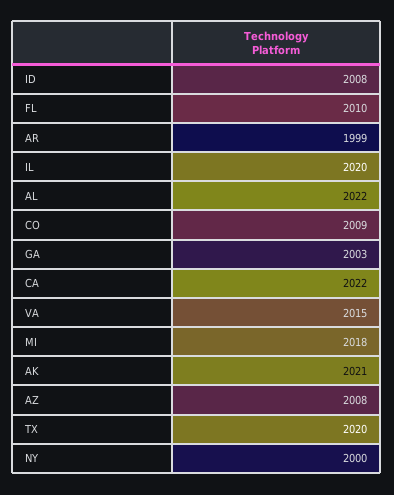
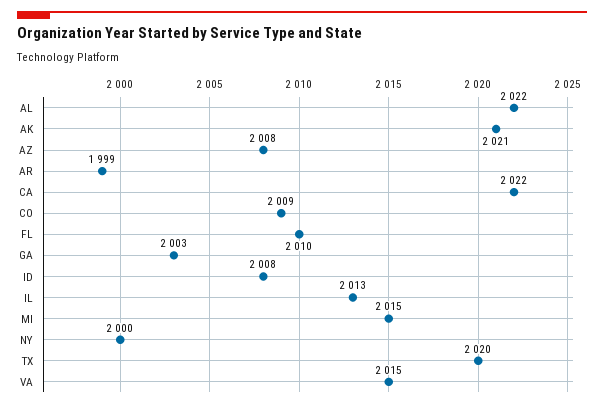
IL: 2020 -> 2013
MI: 2018 -> 2015

